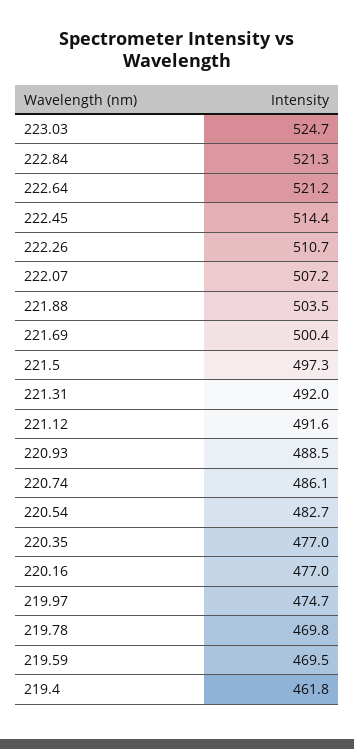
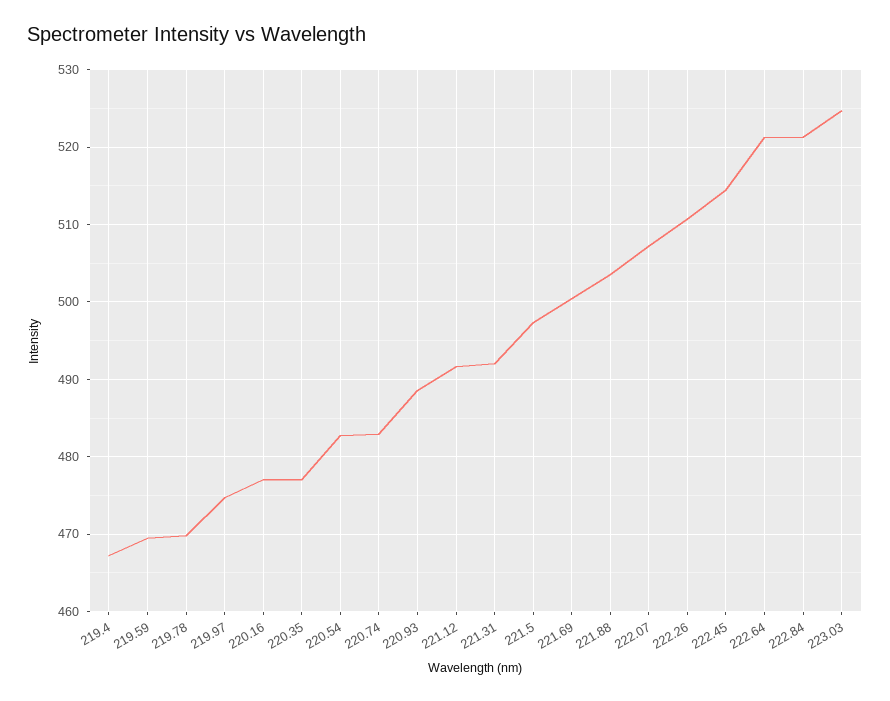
220.74: 486.1 -> 483
219.4: 461.8 -> 467

